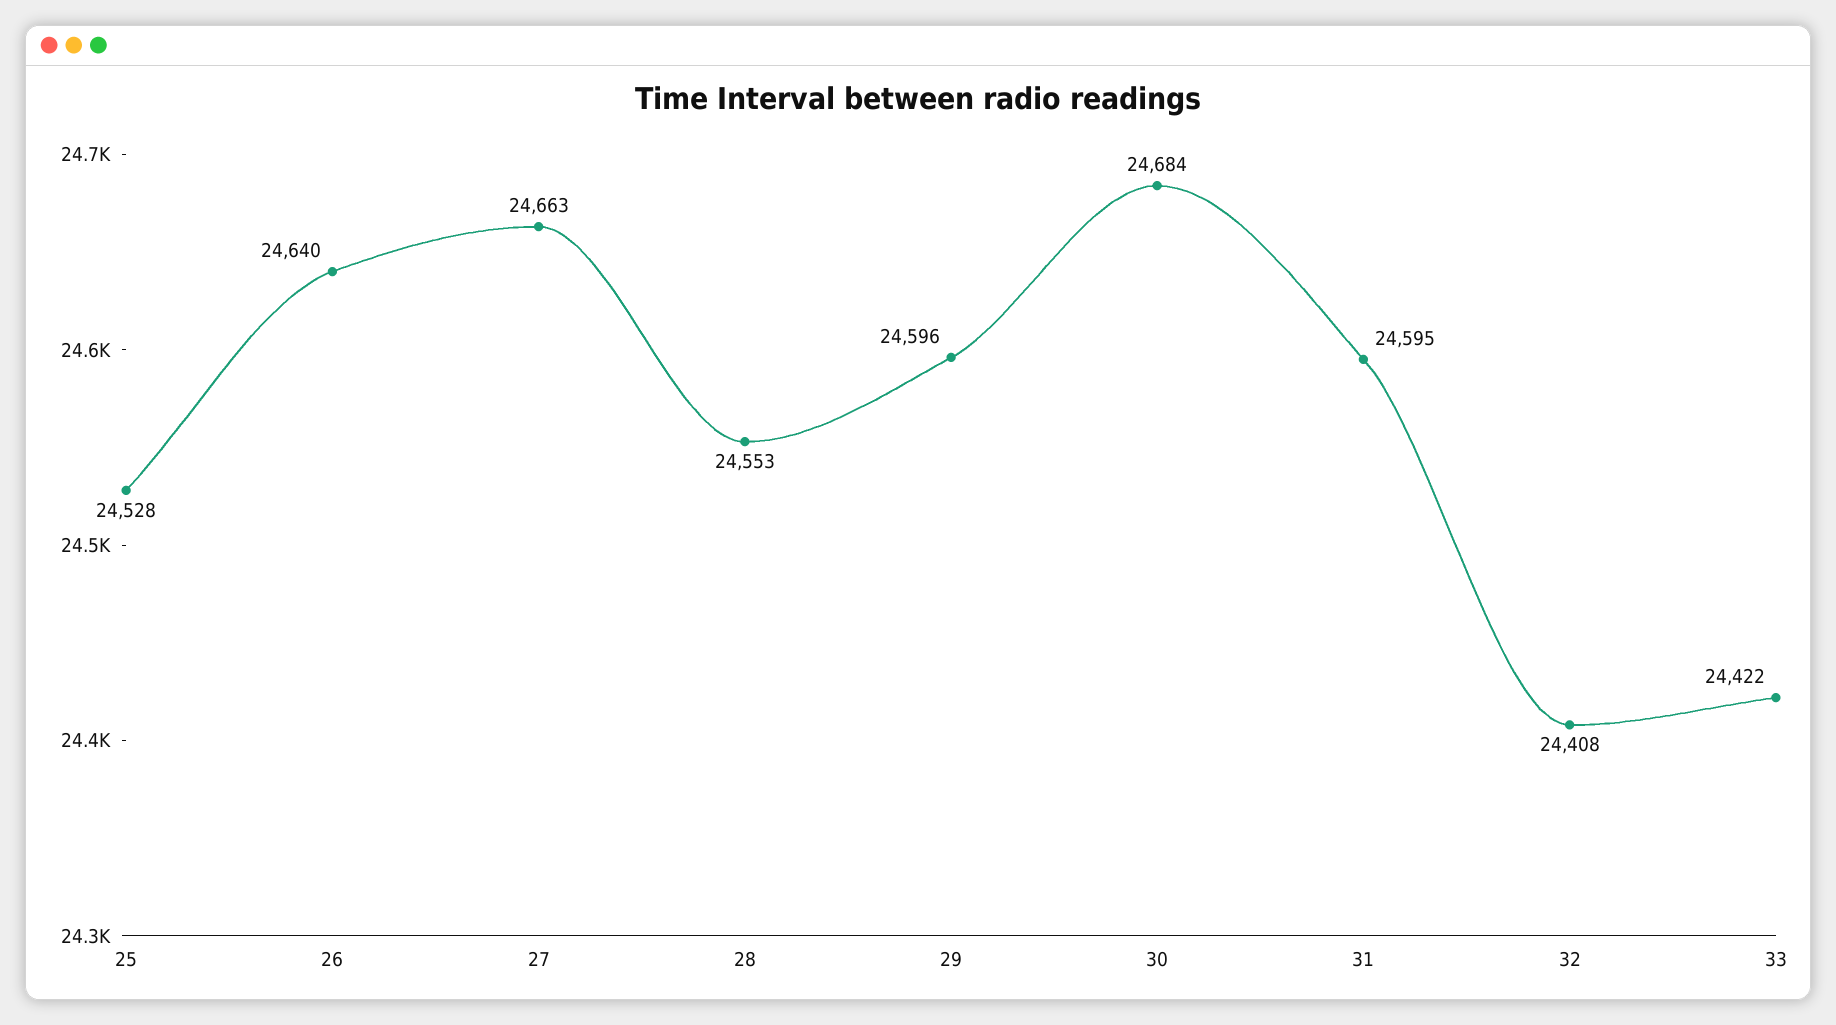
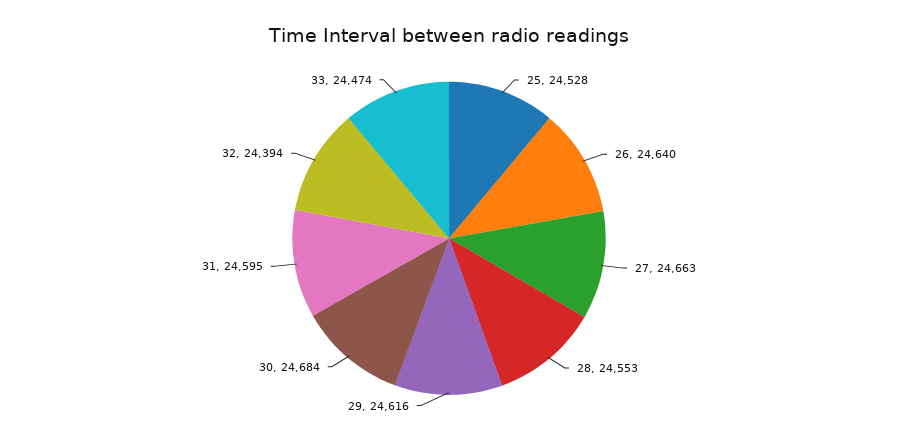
29: 24596 -> 24616
32: 24408 -> 24394
33: 24422 -> 24474

